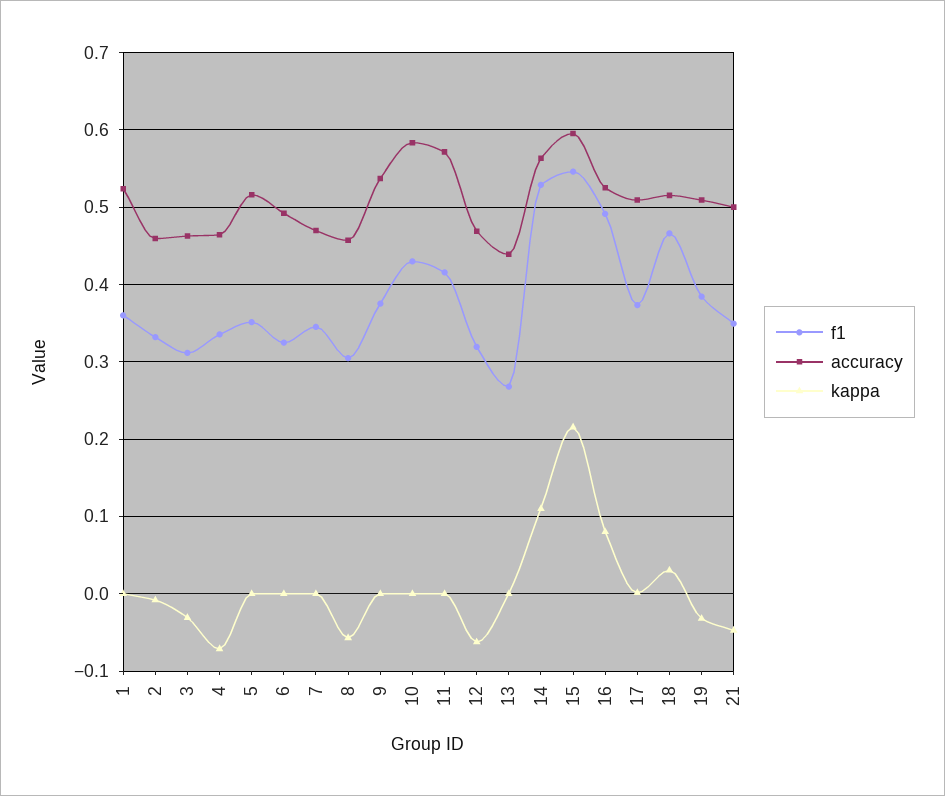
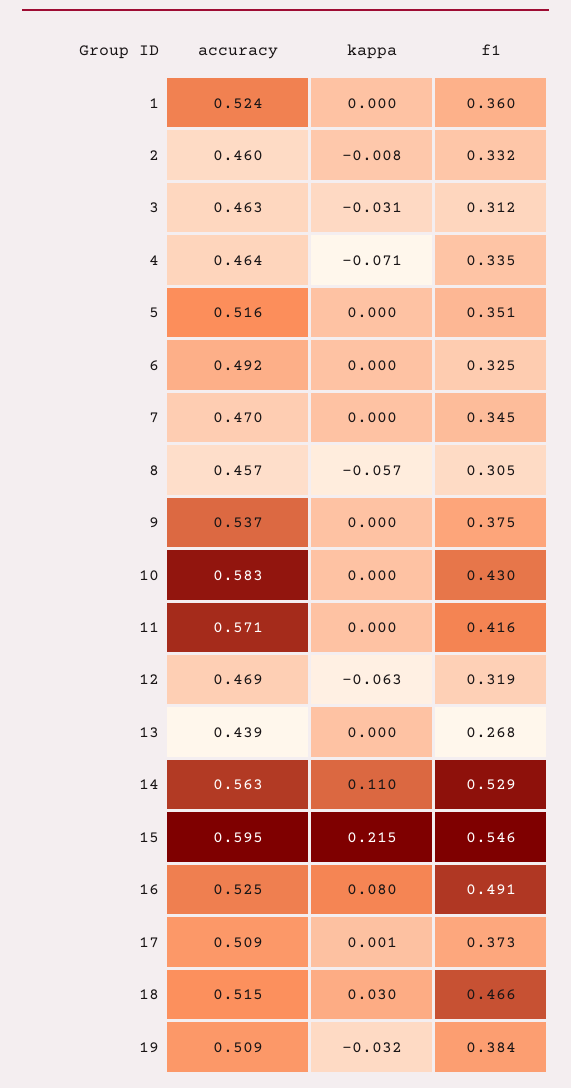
f1, 21: 0.35 -> none
accuracy, 21: 0.5 -> none
kappa, 21: -0.05 -> none

